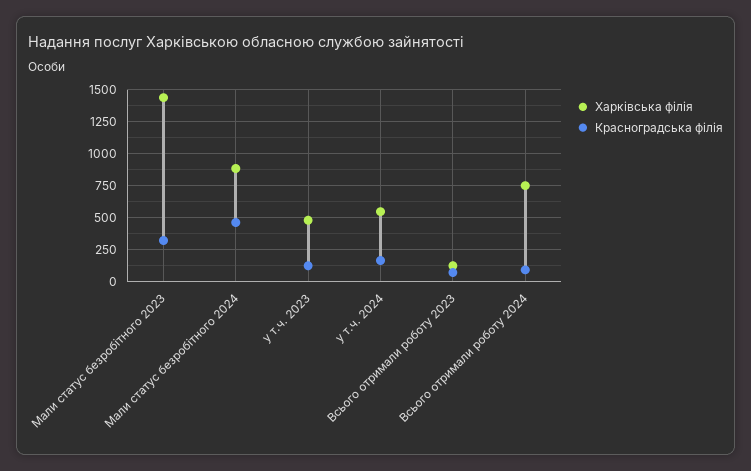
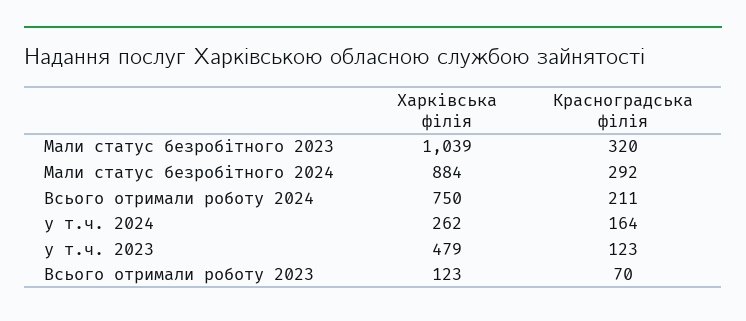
Харківська філія, Мали статус безробітного 2023: 1450 -> 1039
Красноградська філія, Мали статус безробітного 2024: 450 -> 292
Харківська філія, у т.ч. 2024: 550 -> 262
Красноградська філія, Всього отримали роботу 2024: 100 -> 211

